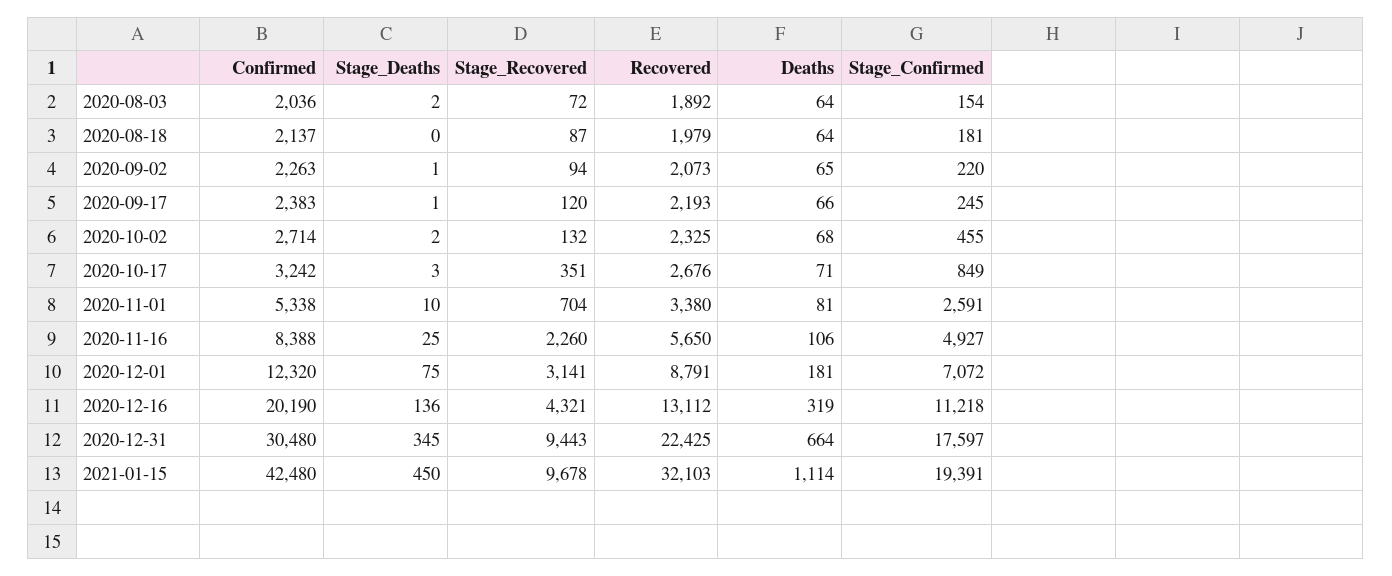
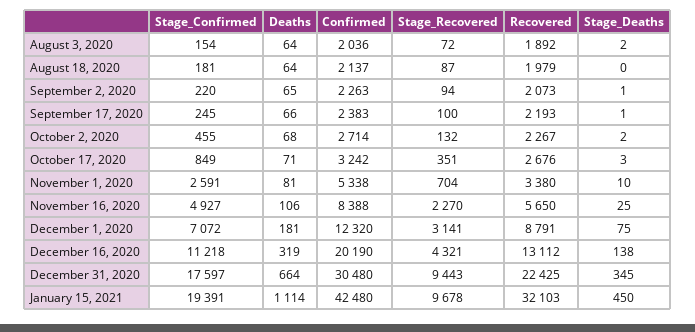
Stage_Recovered, 2020-09-17: 120 -> 100
Recovered, 2020-10-02: 2325 -> 2267
Stage_Recovered, 2020-11-16: 2260 -> 2270
Stage_Deaths, 2020-12-16: 136 -> 138

